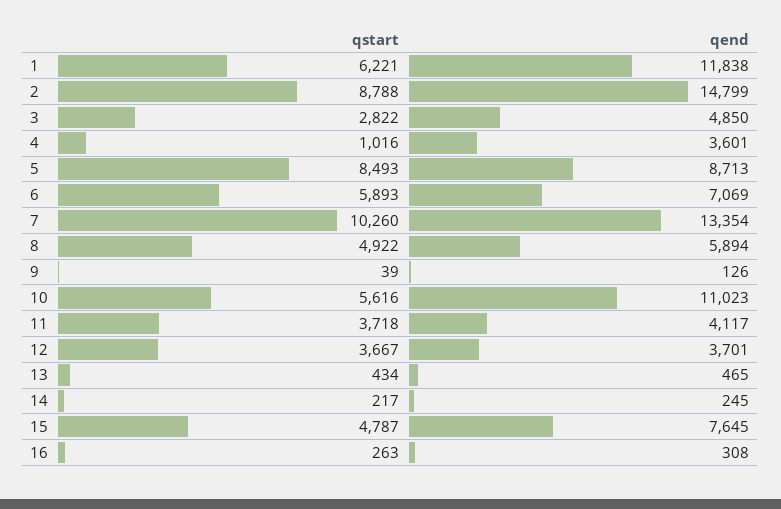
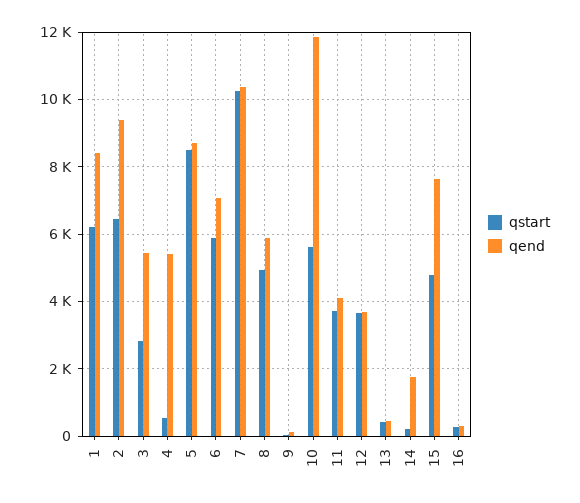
qend, 1: 11838 -> 8400
qstart, 2: 8788 -> 6400
qend, 2: 14799 -> 9400
qend, 3: 4850 -> 5400
qstart, 4: 1016 -> 600
qend, 4: 3601 -> 5400
qend, 7: 13354 -> 10400
qend, 10: 11023 -> 11800
qend, 14: 245 -> 1800

